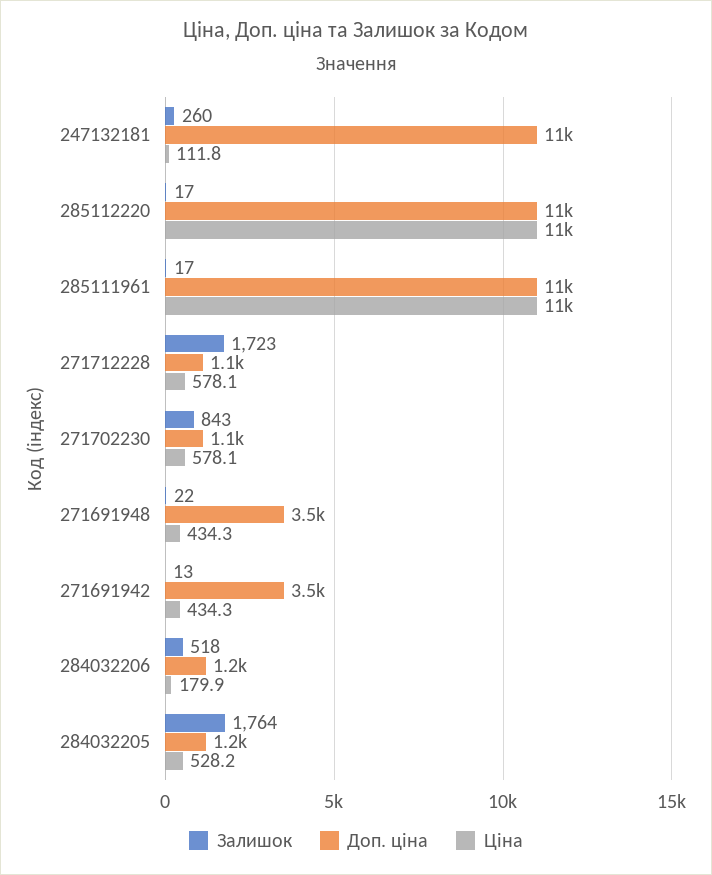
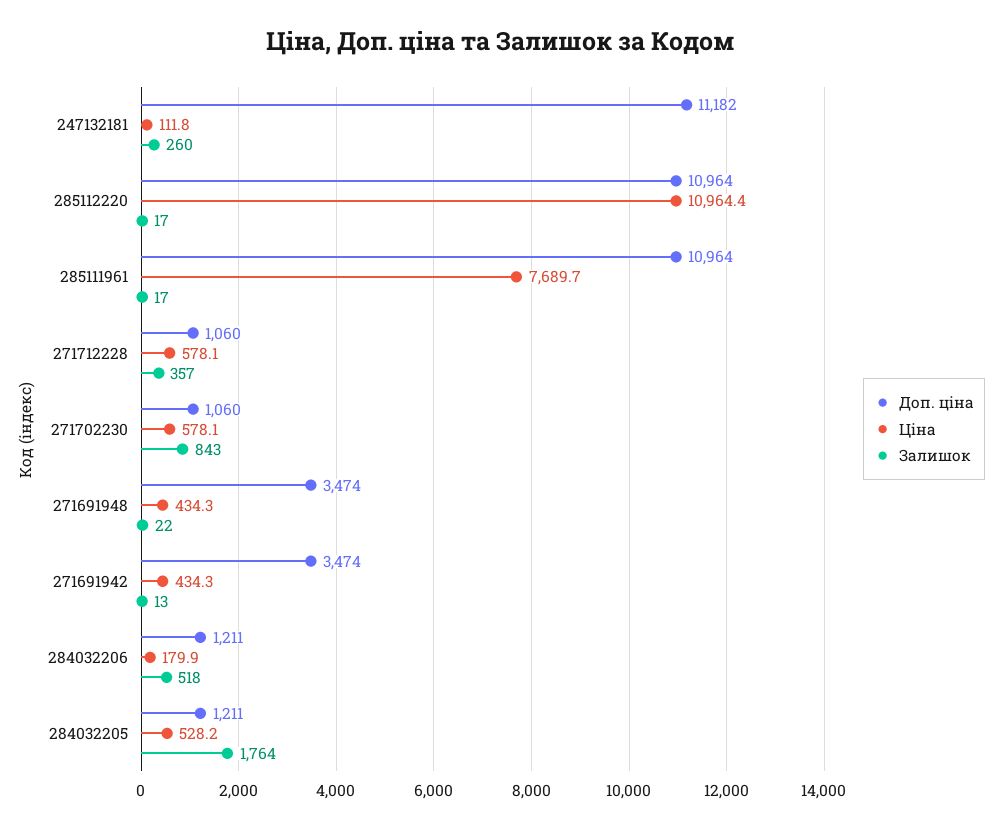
Ціна, 285111961: 11000 -> 7689.7
Залишок, 271712228: 1723 -> 357

